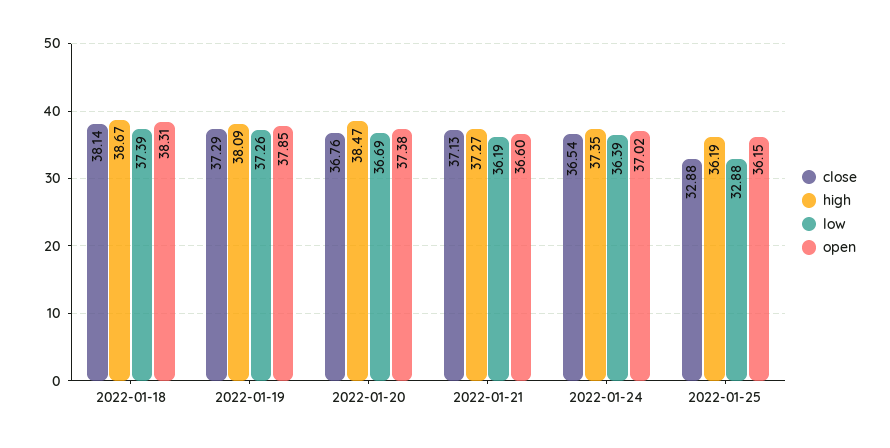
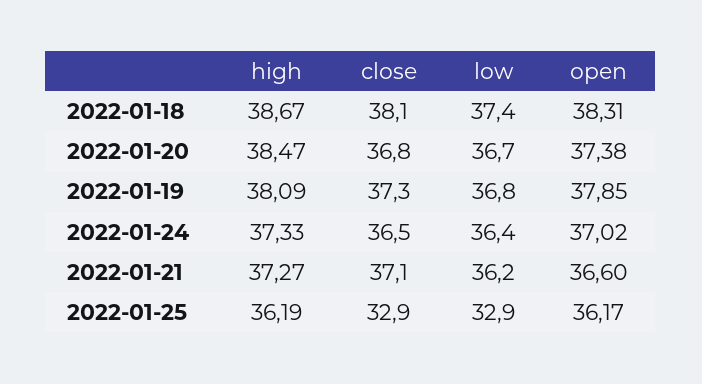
low, 2022-01-19: 37.26 -> 36.8
high, 2022-01-24: 37.35 -> 37.33
open, 2022-01-25: 36.15 -> 36.17

